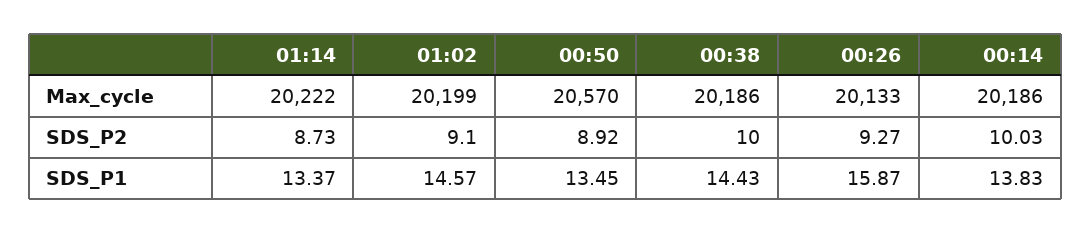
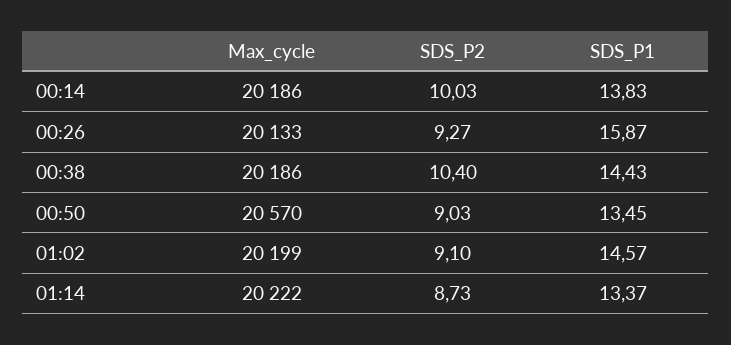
00:50, SDS_P2: 8.92 -> 9.03
00:38, SDS_P2: 10 -> 10.4

